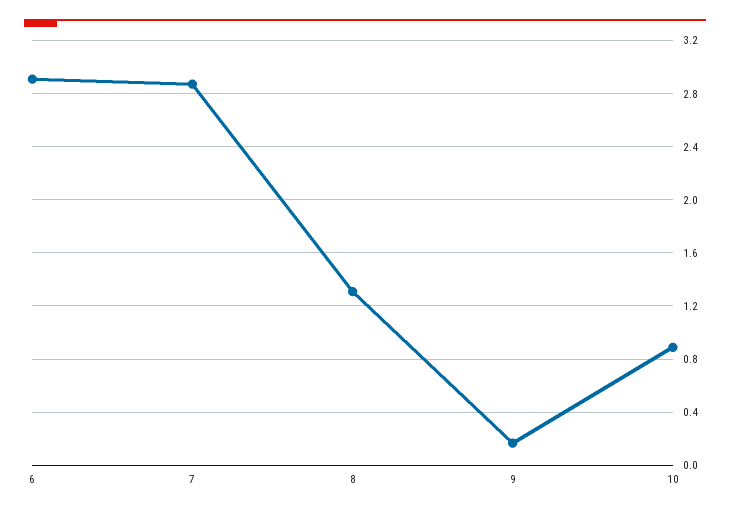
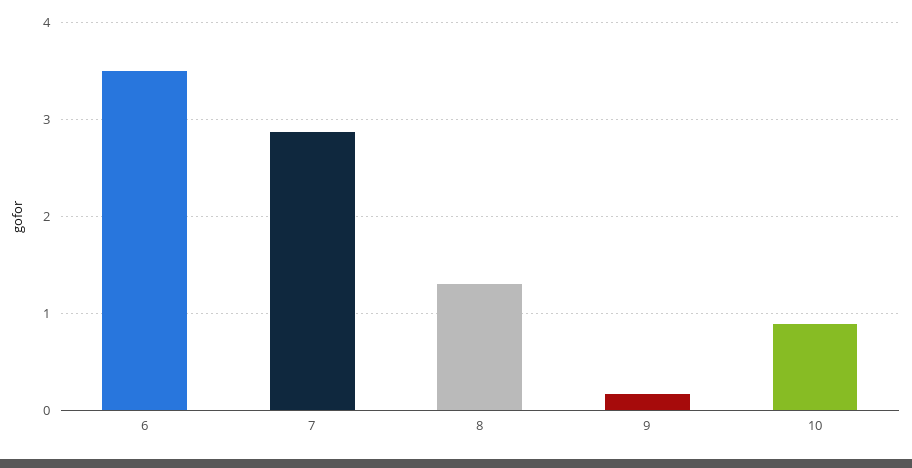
6: 2.9 -> 3.5

